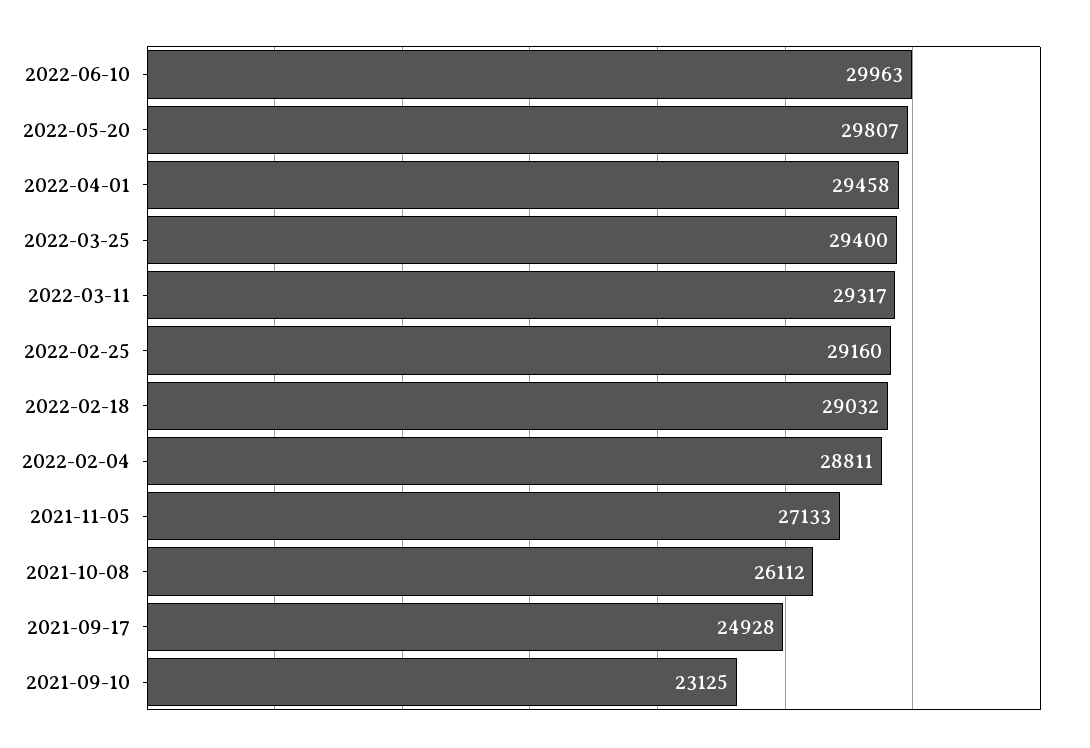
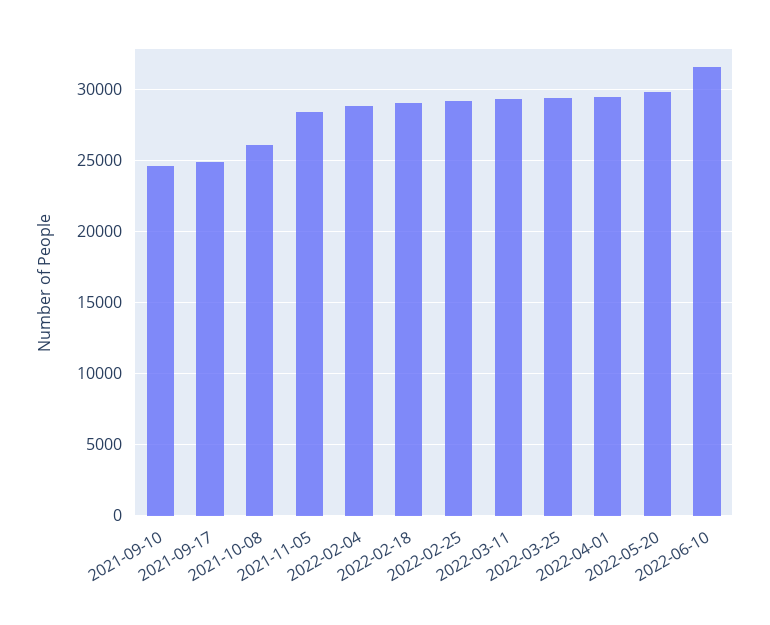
2022-06-10: 29963 -> 31500
2021-11-05: 27133 -> 28500
2021-09-10: 23125 -> 24500

